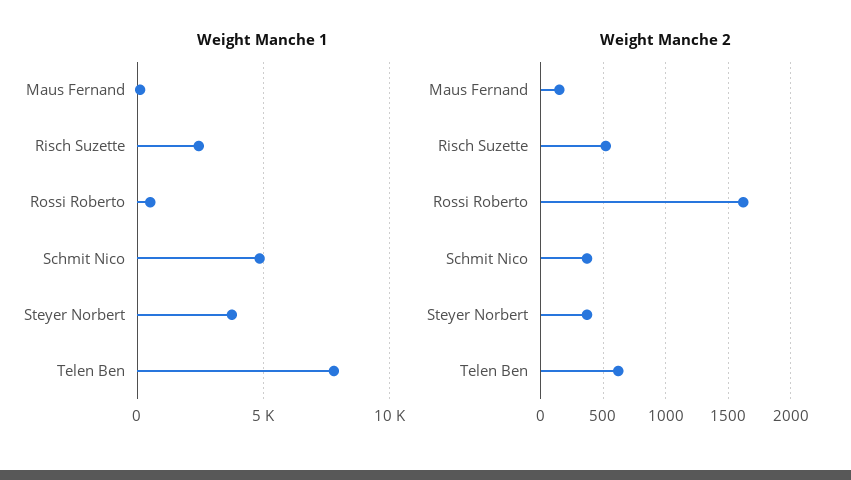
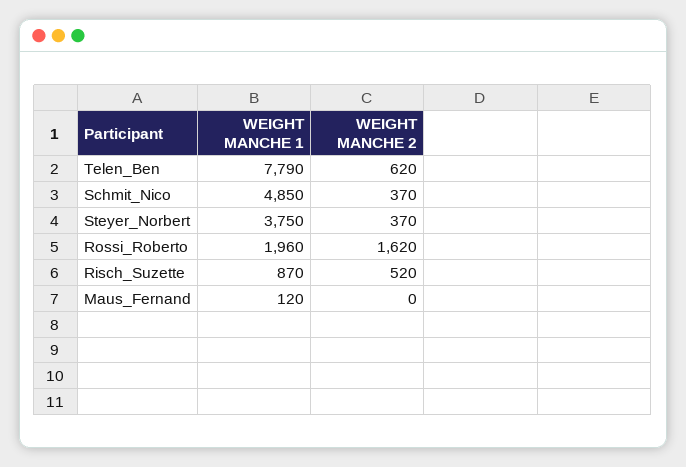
Weight Manche 1, Risch Suzette: 2500 -> 870
Weight Manche 1, Rossi Roberto: 500 -> 1960
Weight Manche 2, Maus Fernand: 150 -> 0

